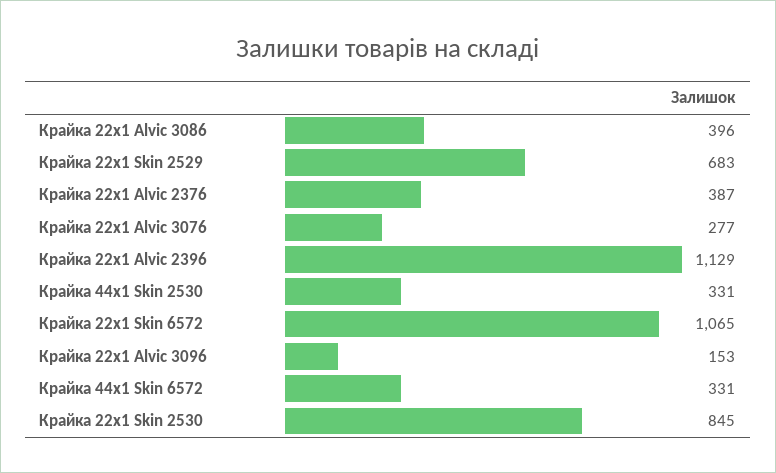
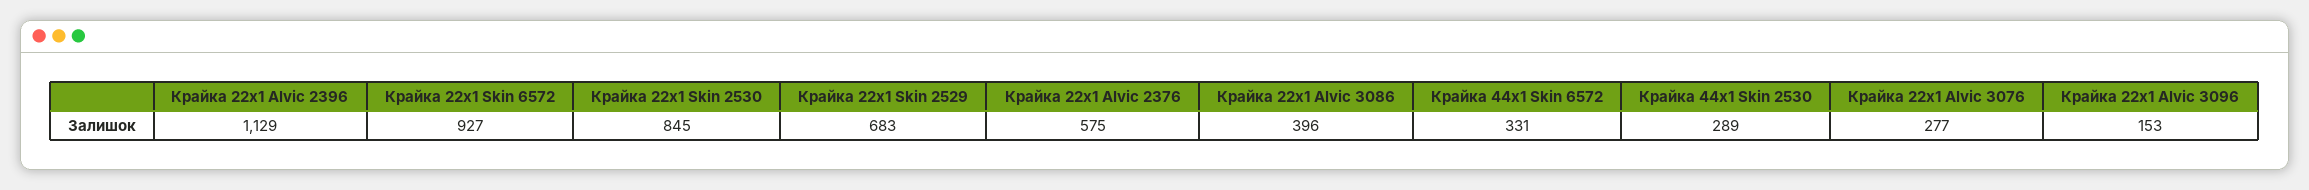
Крайка 22x1 Alvic 2376: 387 -> 575
Крайка 44x1 Skin 2530: 331 -> 289
Крайка 22x1 Skin 6572: 1065 -> 927

